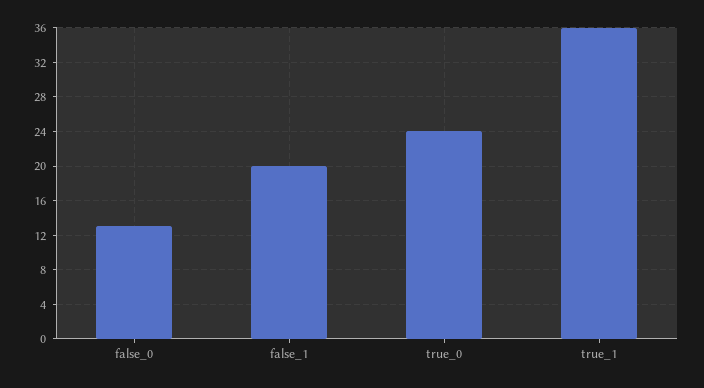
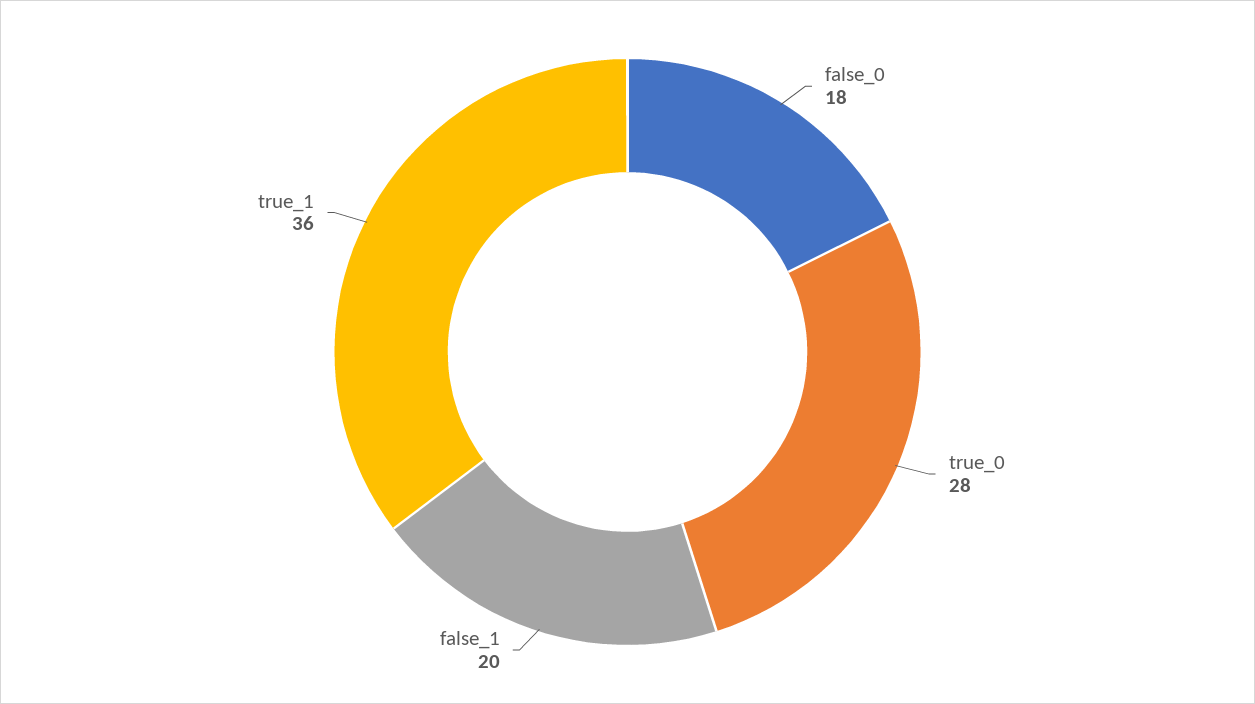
false_0: 13 -> 18
true_0: 24 -> 28

